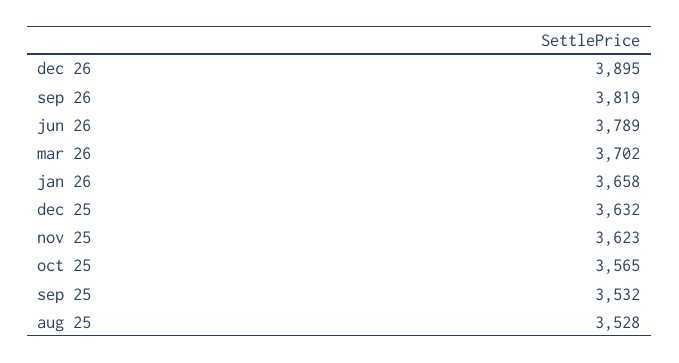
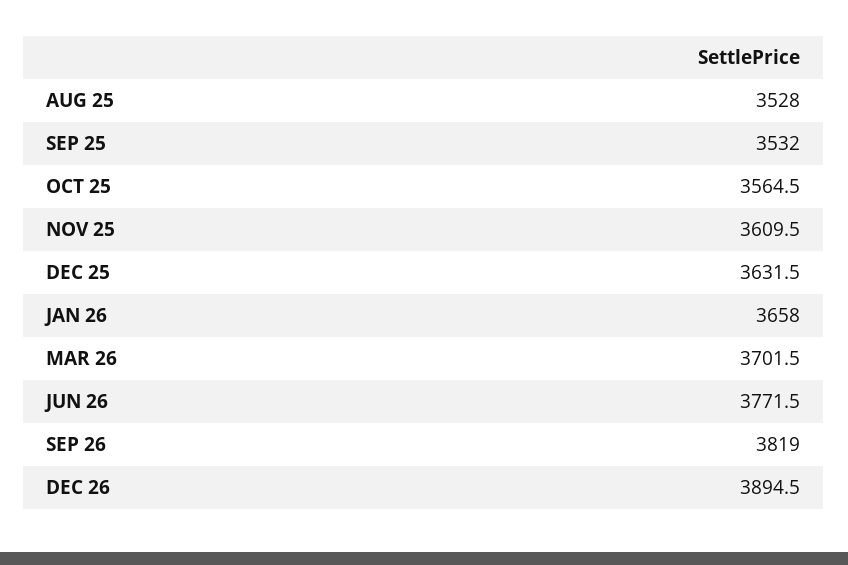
jun 26: 3789 -> 3771.5
nov 25: 3623 -> 3609.5

